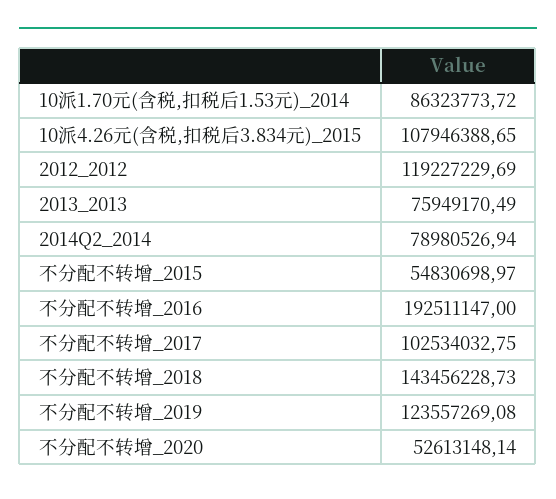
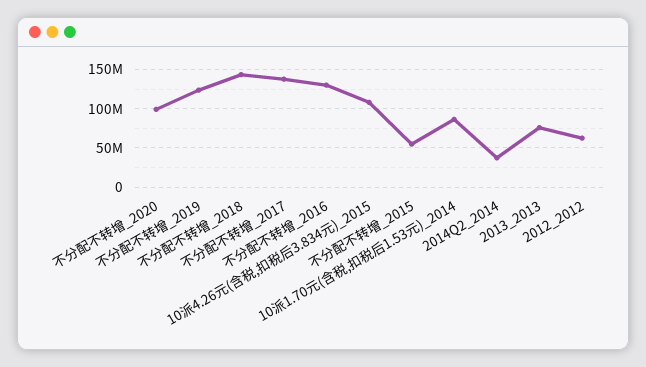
2012_2012: 119227229.69 -> 60000000
2014Q2_2014: 78980526.94 -> 40000000
不分配不转增_2016: 192511147 -> 130000000
不分配不转增_2017: 102534032.75 -> 140000000
不分配不转增_2020: 52613148.14 -> 100000000

